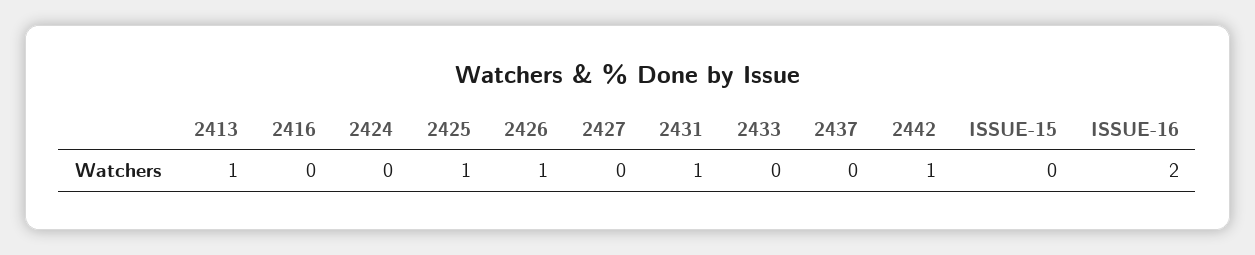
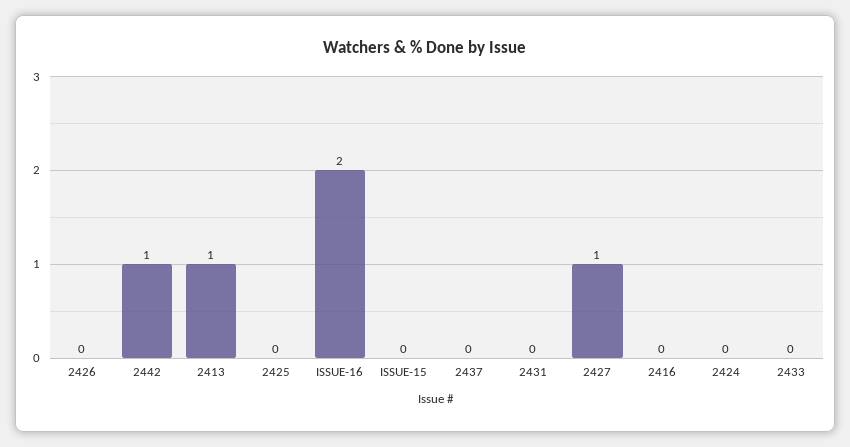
2425: 1 -> 0
2426: 1 -> 0
2427: 0 -> 1
2431: 1 -> 0

